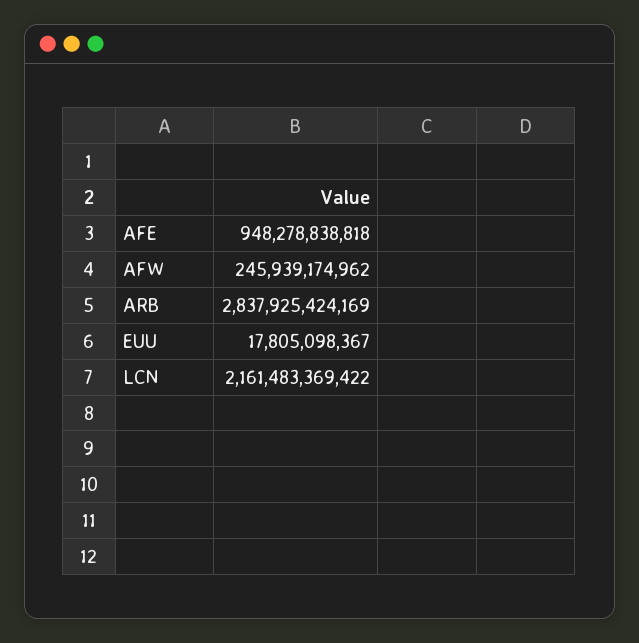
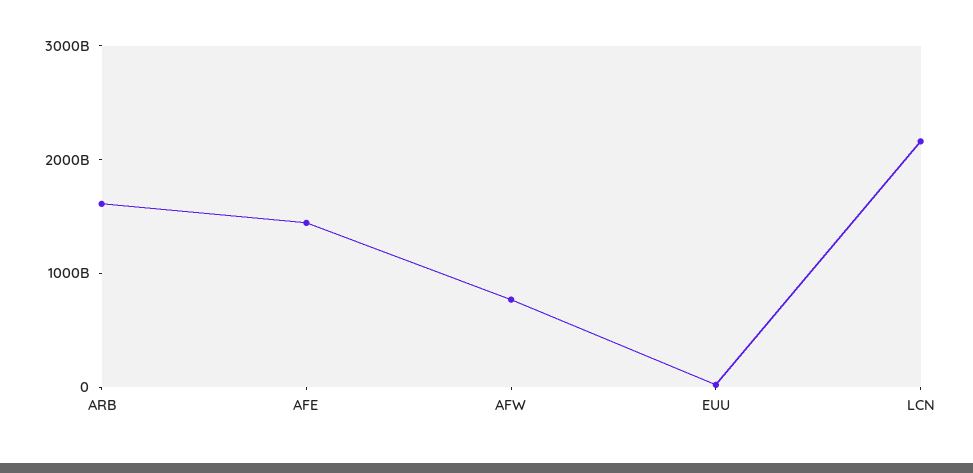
AFE: 948278838818 -> 1400000000000
AFW: 245939174962 -> 800000000000
ARB: 2837925424169 -> 1600000000000

